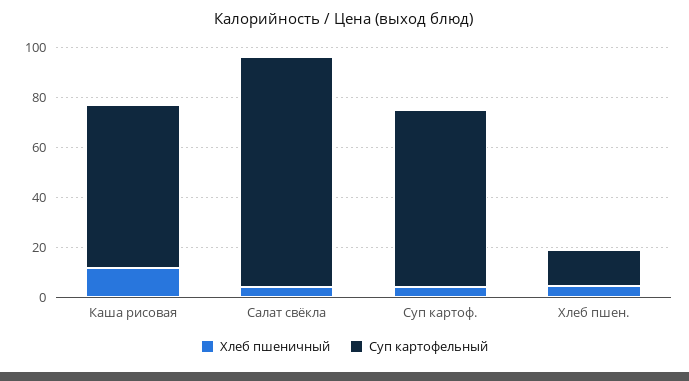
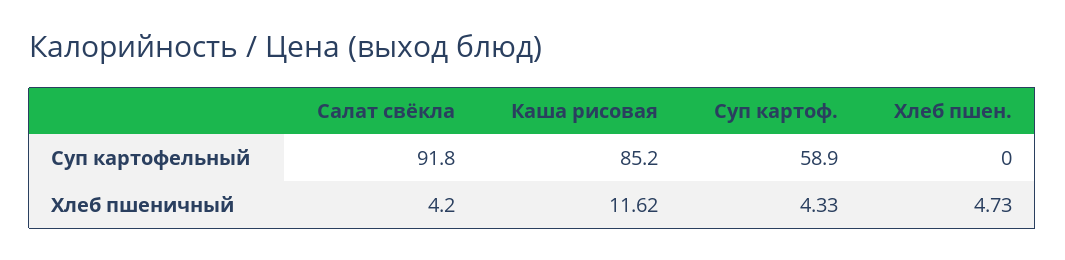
Суп картофельный, Каша рисовая: 65 -> 85.2
Суп картофельный, Суп картоф.: 70 -> 58.9
Суп картофельный, Хлеб пшен.: 15 -> 0

